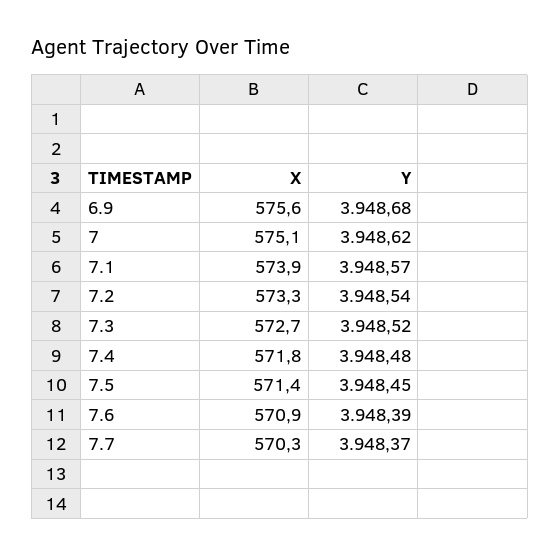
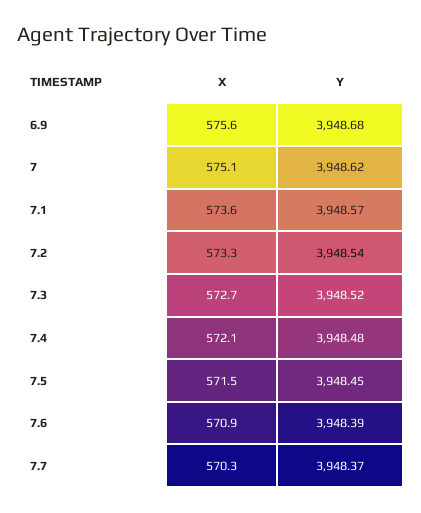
X, 7.1: 573.9 -> 573.6
X, 7.4: 571.8 -> 572.1
X, 7.5: 571.4 -> 571.5

